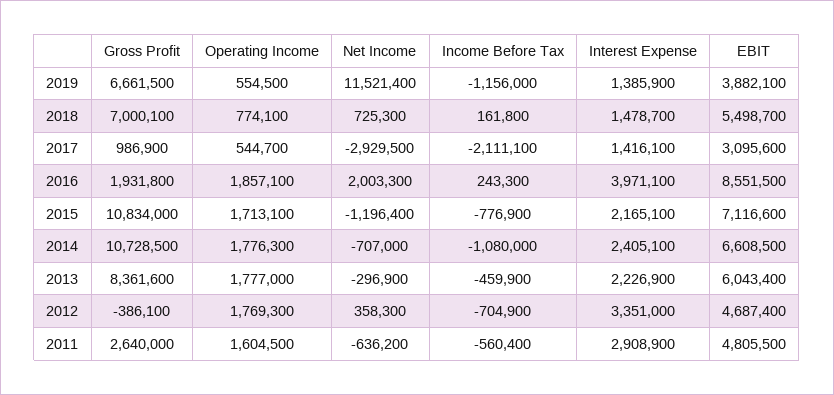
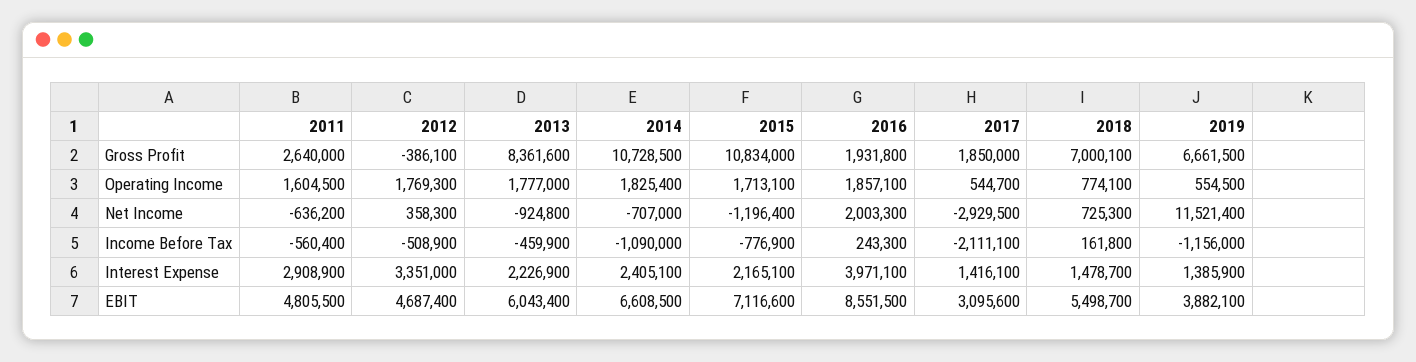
Gross Profit, 2017: 986900 -> 1850000
Operating Income, 2014: 1776300 -> 1825400
Income Before Tax, 2014: -1080000 -> -1090000
Net Income, 2013: -296900 -> -924800
Income Before Tax, 2012: -704900 -> -508900

